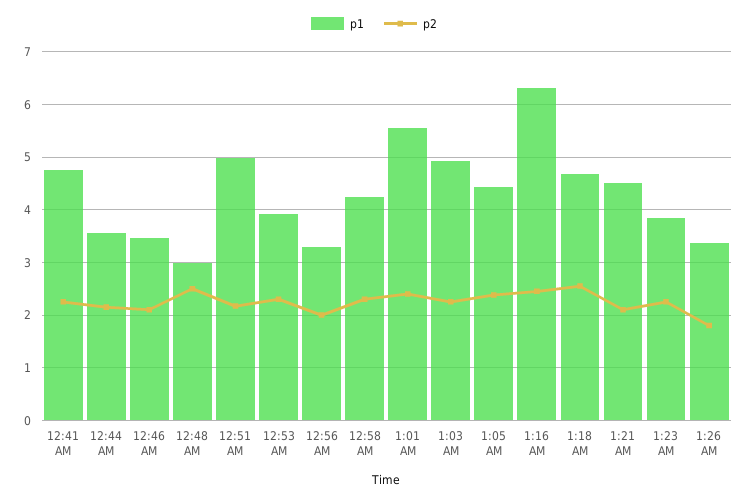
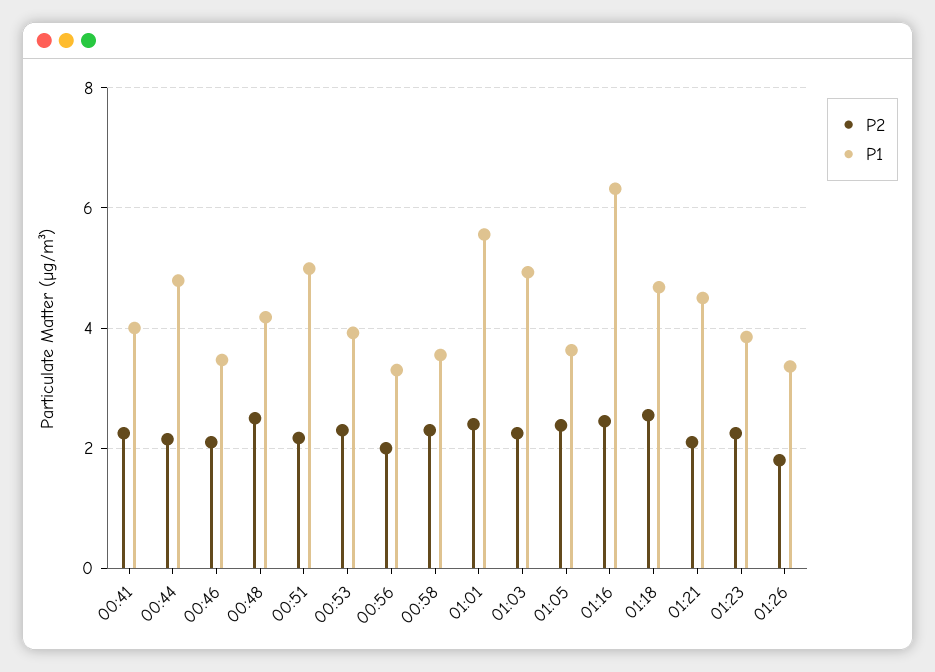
p1, 12:41 AM: 4.8 -> 4
p1, 12:44 AM: 3.6 -> 4.8
p1, 12:48 AM: 3 -> 4.2
p1, 12:58 AM: 4.2 -> 3.6
p1, 1:05 AM: 4.4 -> 3.6

